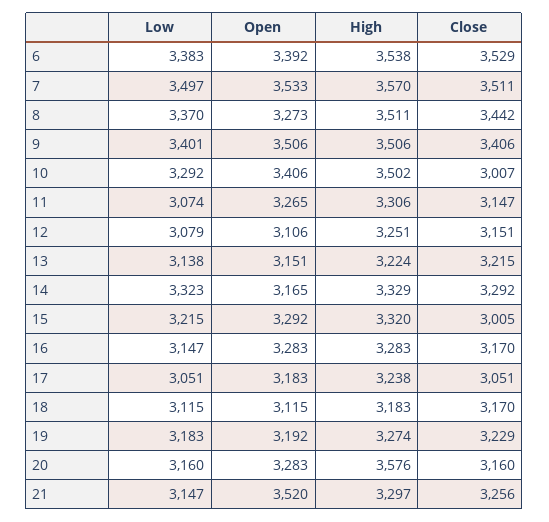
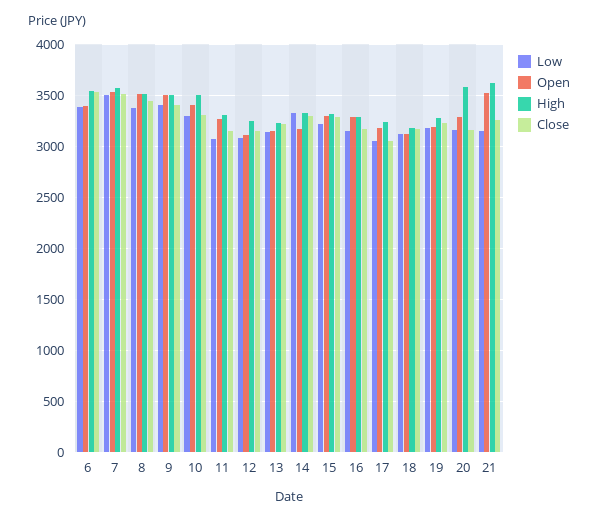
Open, 8: 3273 -> 3500
Close, 10: 3007 -> 3300
Close, 15: 3005 -> 3300
High, 21: 3297 -> 3600

